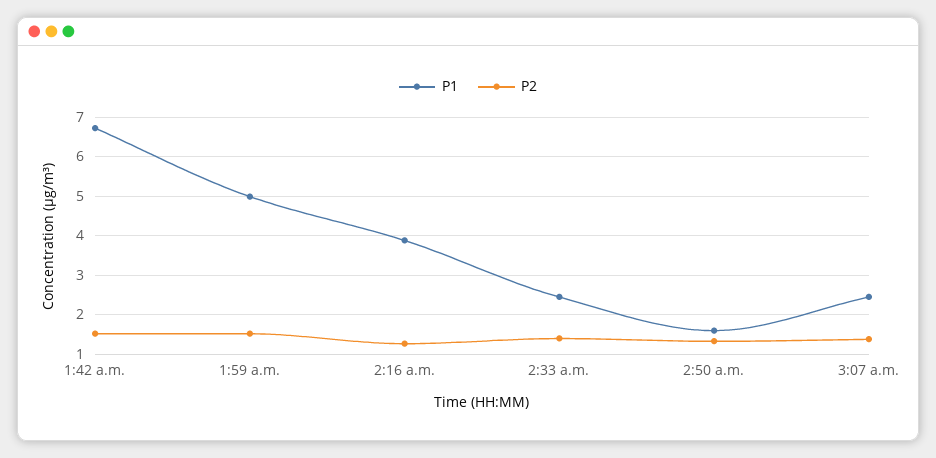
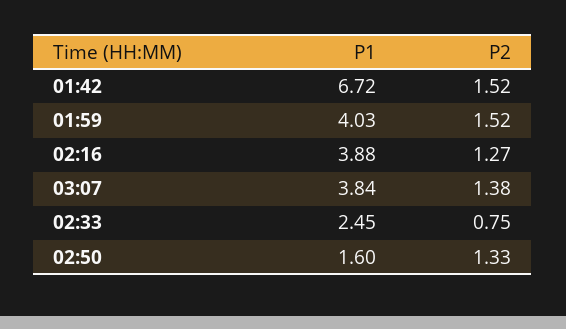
P1, 1:59 a.m.: 5 -> 4.03
P2, 2:33 a.m.: 1.4 -> 0.75
P1, 3:07 a.m.: 2.4 -> 3.84

